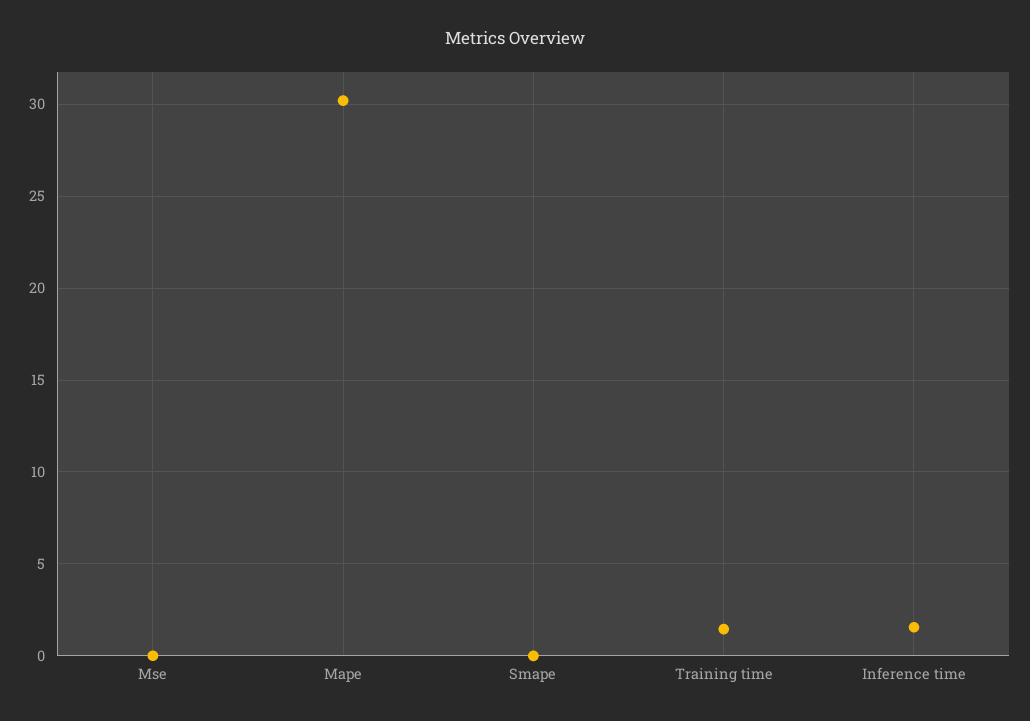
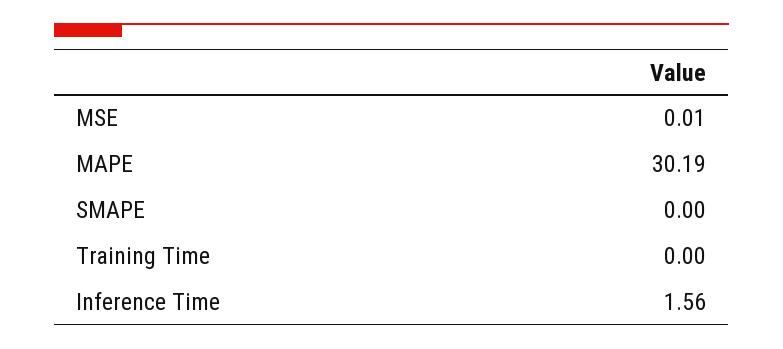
Training time: 1.5 -> 0

